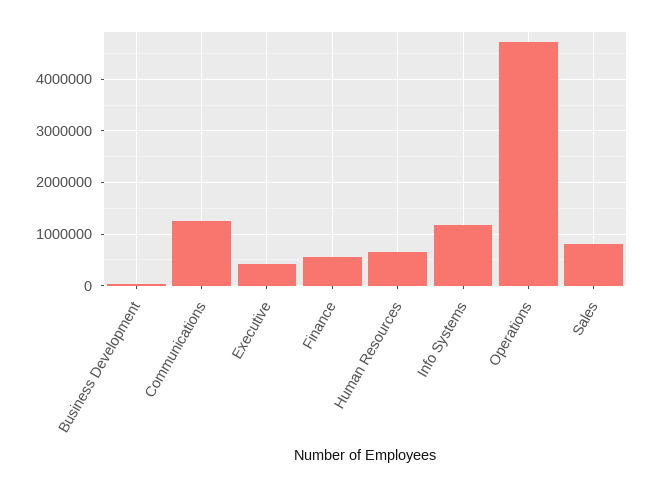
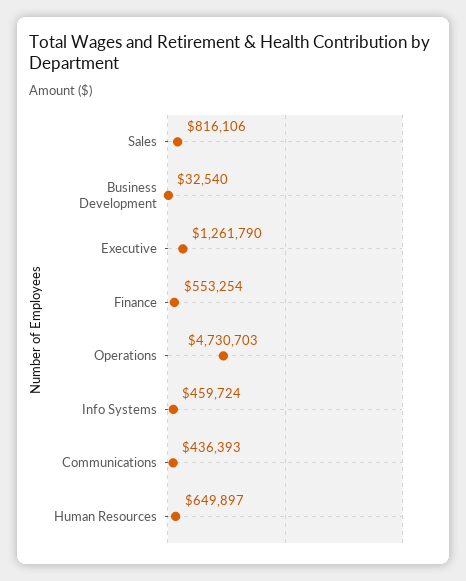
Communications: 1200000 -> 436393
Executive: 400000 -> 1261790
Info Systems: 1200000 -> 459724

